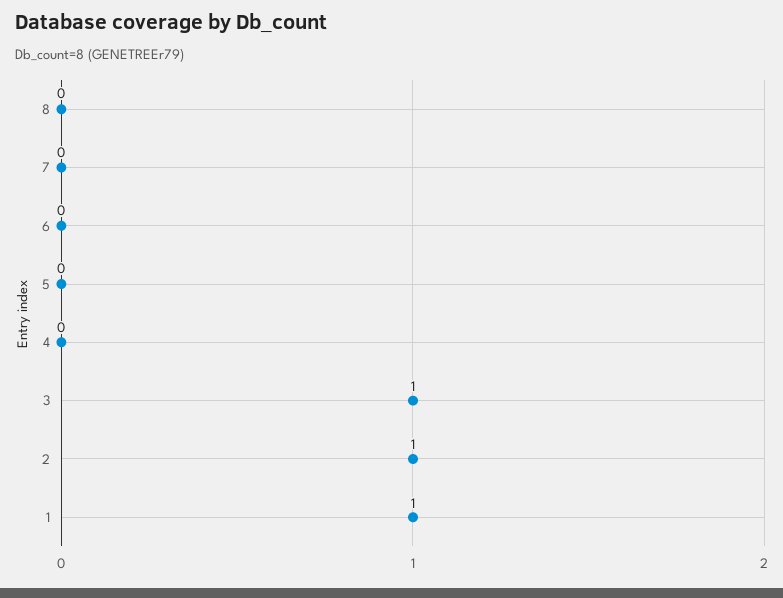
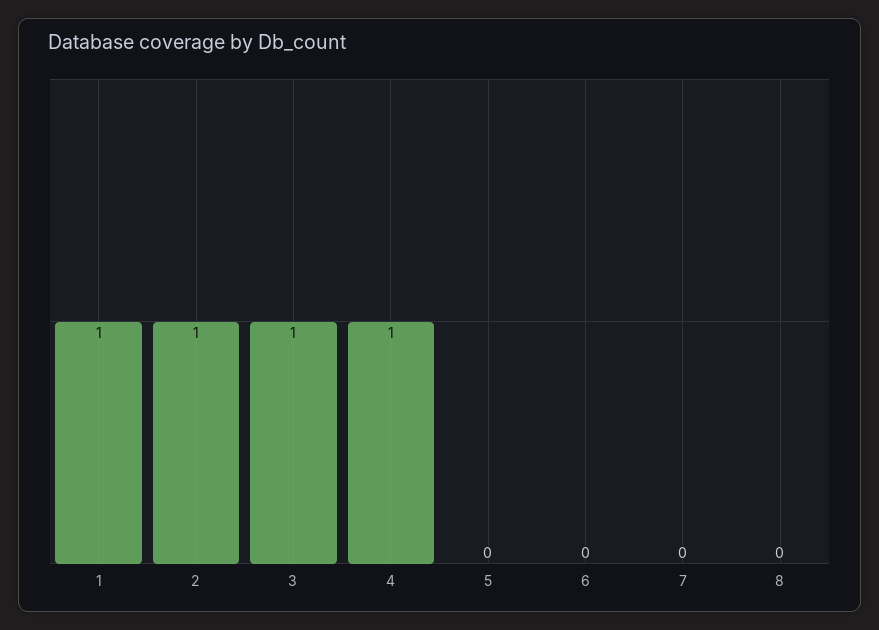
4: 0 -> 1

